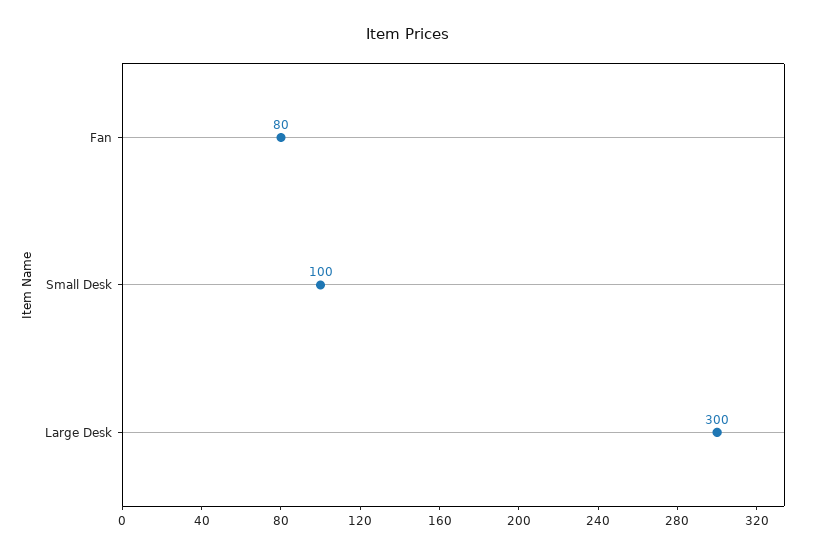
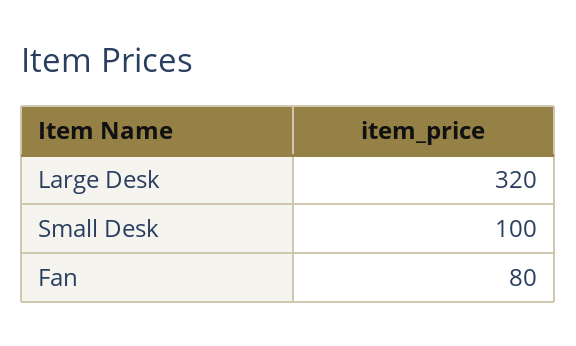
Large Desk: 300 -> 320

